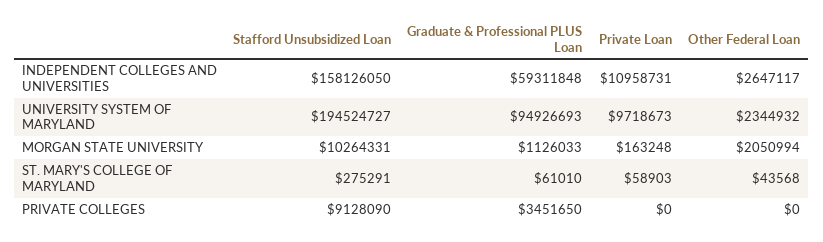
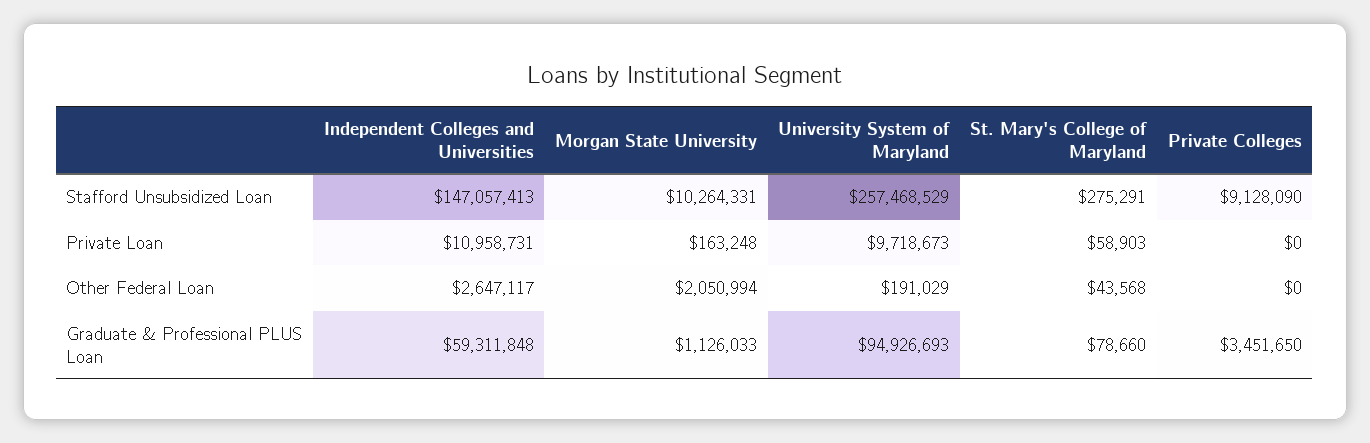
Stafford Unsubsidized Loan, INDEPENDENT COLLEGES AND UNIVERSITIES: 158126050 -> 147057413
Stafford Unsubsidized Loan, UNIVERSITY SYSTEM OF MARYLAND: 194524727 -> 257468529
Other Federal Loan, UNIVERSITY SYSTEM OF MARYLAND: 2344932 -> 191029
Graduate & Professional PLUS Loan, ST. MARY'S COLLEGE OF MARYLAND: 61010 -> 78660

